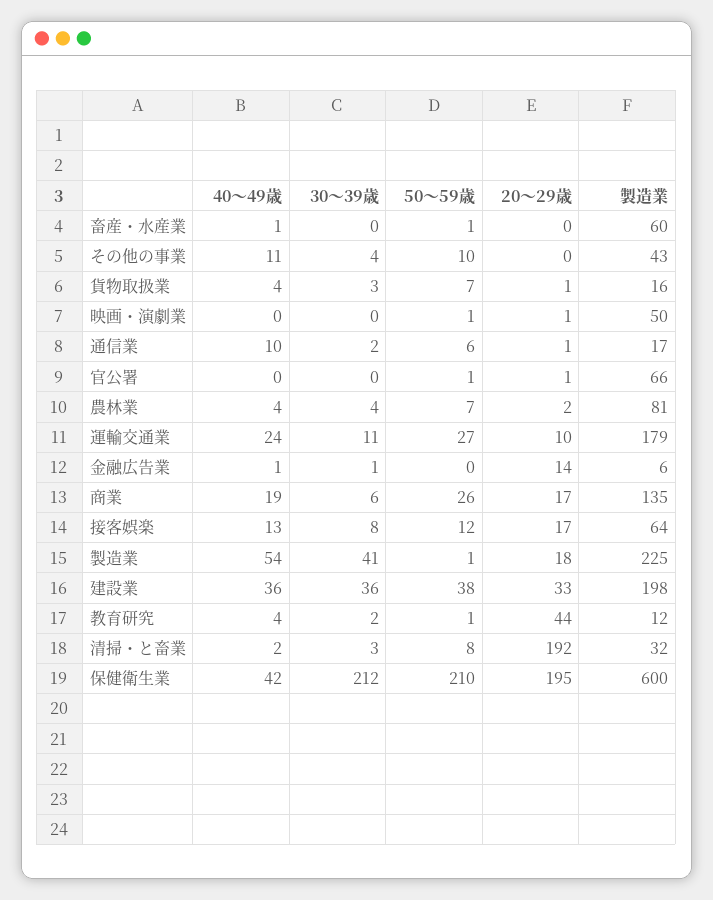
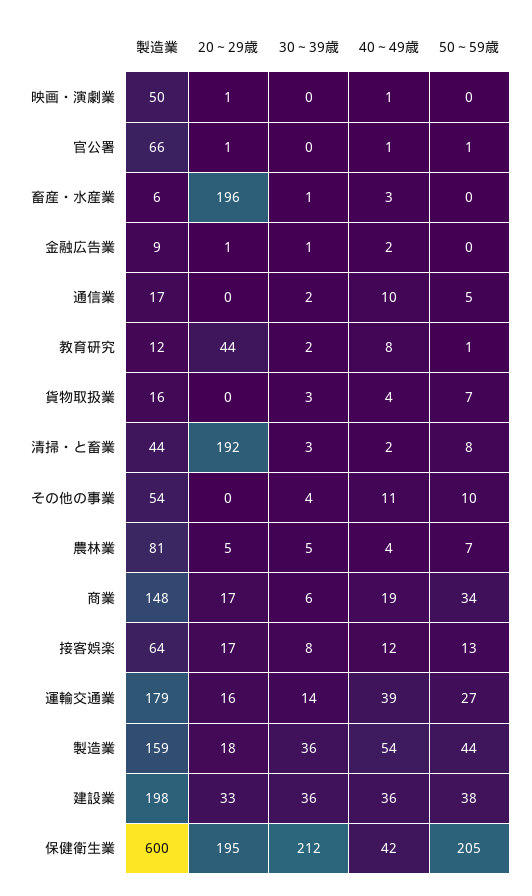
40～49歳, 畜産・水産業: 1 -> 3
30～39歳, 畜産・水産業: 0 -> 1
50～59歳, 畜産・水産業: 1 -> 0
20～29歳, 畜産・水産業: 0 -> 196
製造業, 畜産・水産業: 60 -> 6
製造業, その他の事業: 43 -> 54
20～29歳, 貨物取扱業: 1 -> 0
40～49歳, 映画・演劇業: 0 -> 1
50～59歳, 映画・演劇業: 1 -> 0
50～59歳, 通信業: 6 -> 5
20～29歳, 通信業: 1 -> 0
40～49歳, 官公署: 0 -> 1
30～39歳, 農林業: 4 -> 5
20～29歳, 農林業: 2 -> 5
40～49歳, 運輸交通業: 24 -> 39
30～39歳, 運輸交通業: 11 -> 14
20～29歳, 運輸交通業: 10 -> 16
40～49歳, 金融広告業: 1 -> 2
20～29歳, 金融広告業: 14 -> 1
製造業, 金融広告業: 6 -> 9
50～59歳, 商業: 26 -> 34
製造業, 商業: 135 -> 148
40～49歳, 接客娯楽: 13 -> 12
50～59歳, 接客娯楽: 12 -> 13
30～39歳, 製造業: 41 -> 36
50～59歳, 製造業: 1 -> 44
製造業, 製造業: 225 -> 159
40～49歳, 教育研究: 4 -> 8
製造業, 清掃・と畜業: 32 -> 44
50～59歳, 保健衛生業: 210 -> 205

